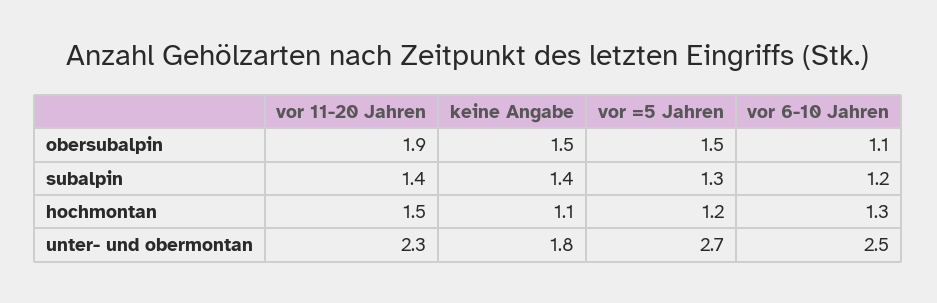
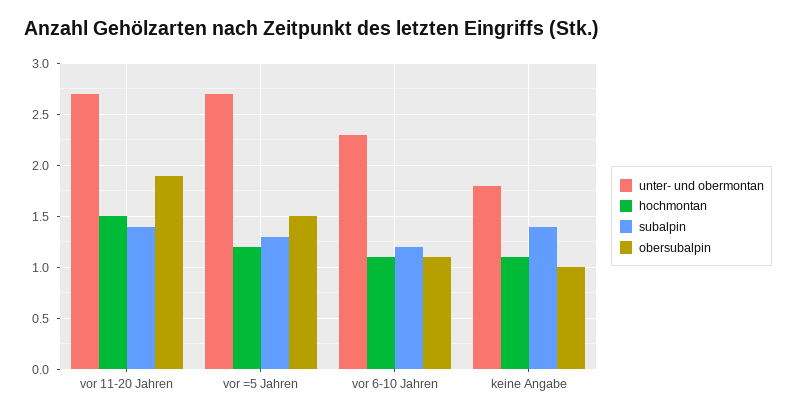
obersubalpin, keine Angabe: 1.5 -> 1
hochmontan, vor 6-10 Jahren: 1.3 -> 1.1
unter- und obermontan, vor 11-20 Jahren: 2.3 -> 2.7
unter- und obermontan, vor 6-10 Jahren: 2.5 -> 2.3

